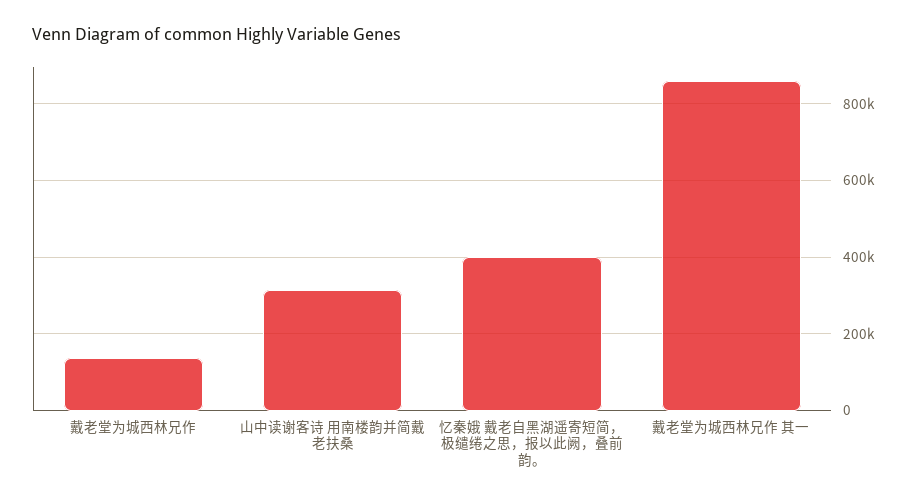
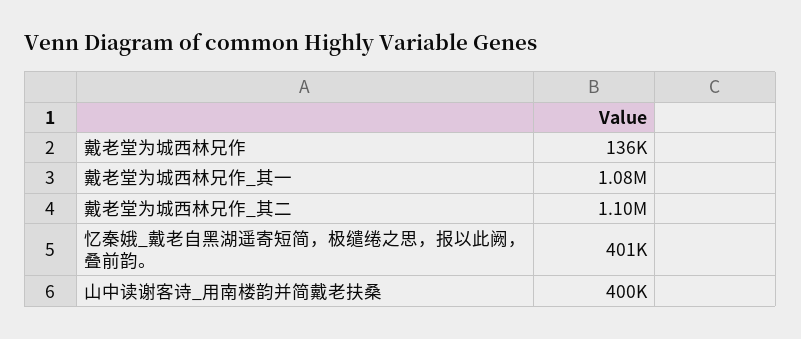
山中读谢客诗 用南楼韵并简戴老扶桑: 320000 -> 400000
戴老堂为城西林兄作 其一: 860000 -> 1080000
戴老堂为城西林兄作_其二: none -> 1100000

